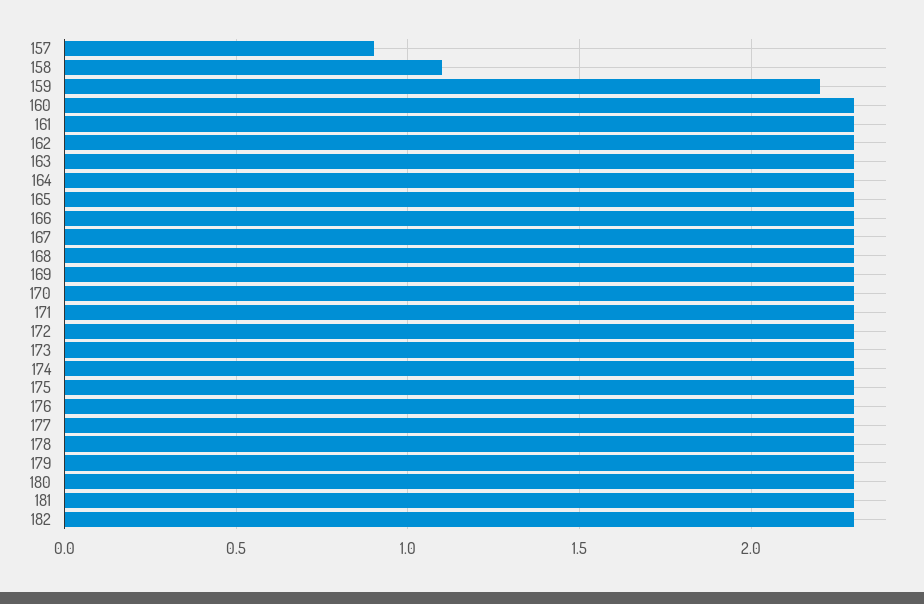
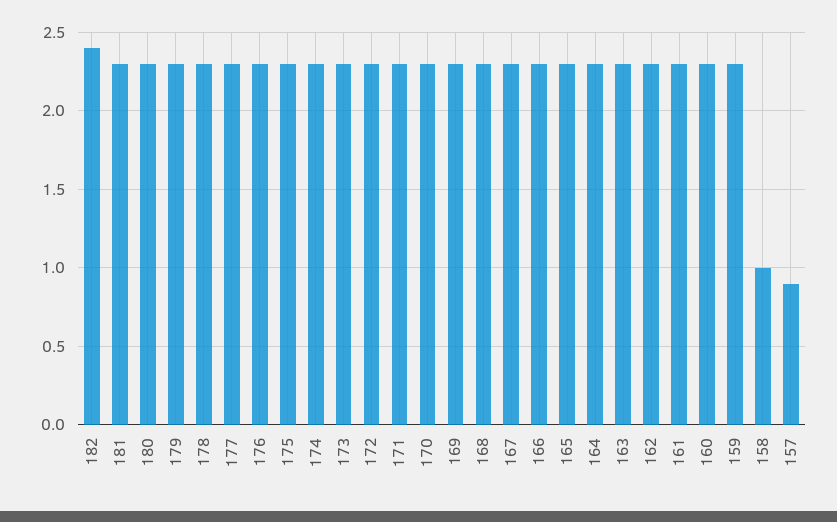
158: 1.1 -> 1
159: 2.2 -> 2.3
182: 2.3 -> 2.4

